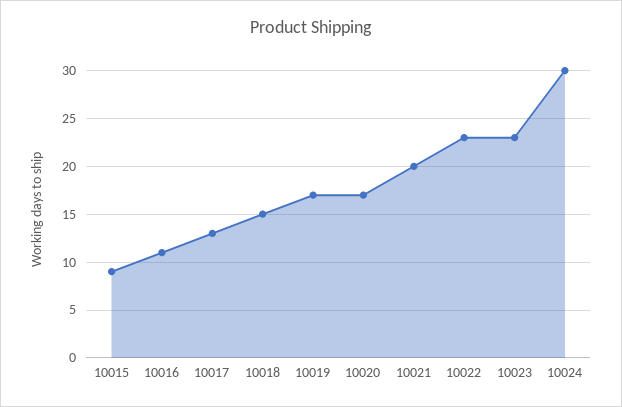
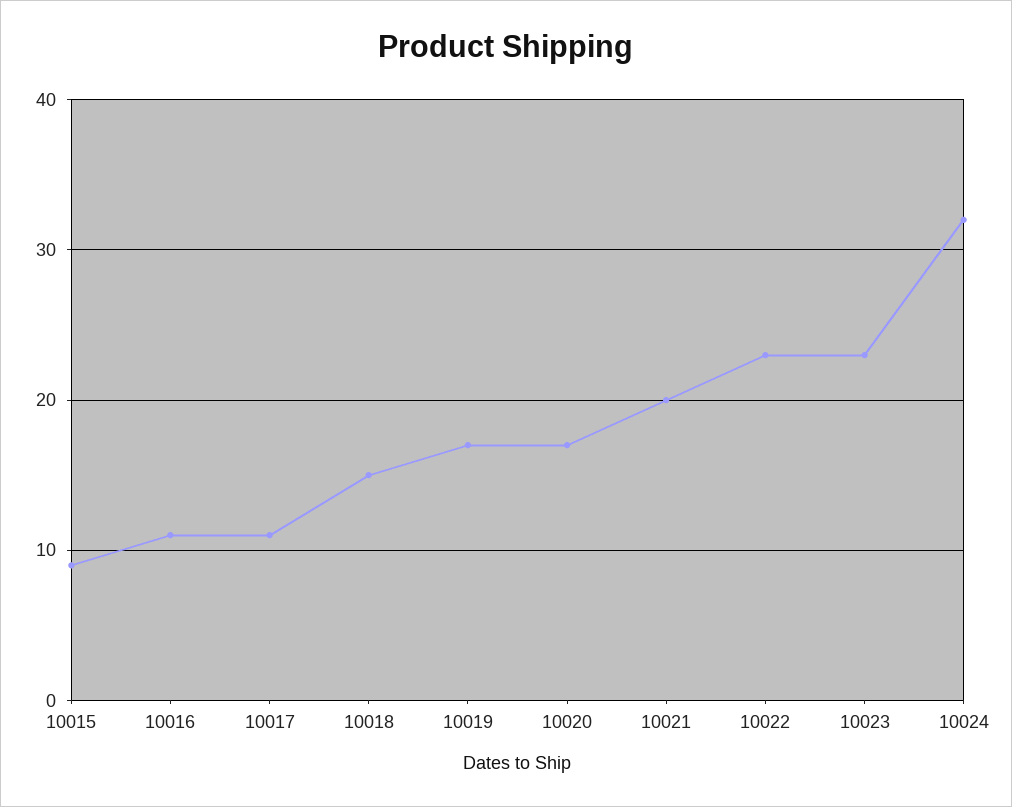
10017: 13 -> 11
10024: 30 -> 32

